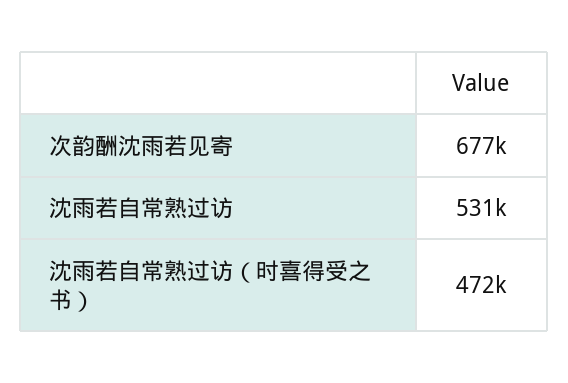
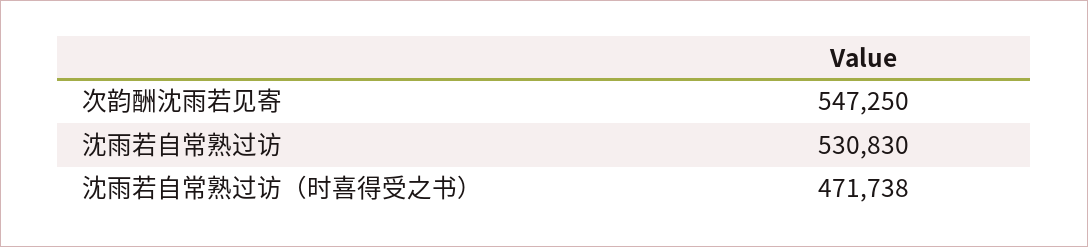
次韵酬沈雨若见寄: 677000 -> 547250

